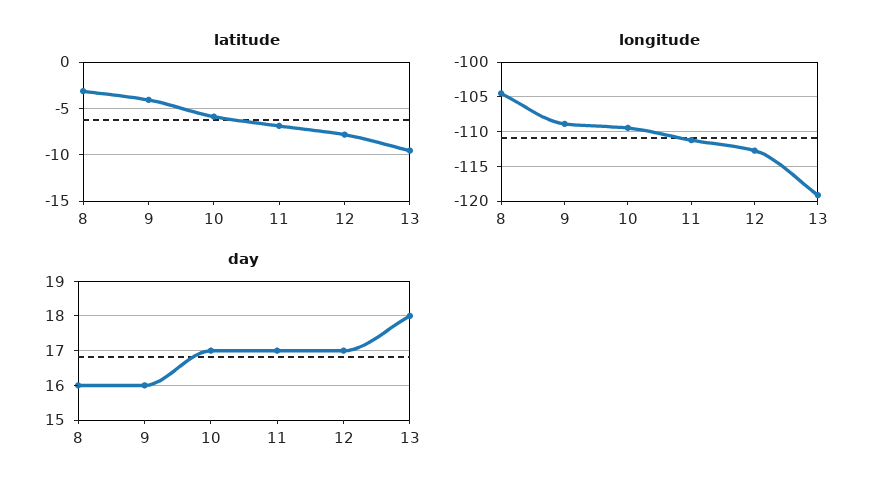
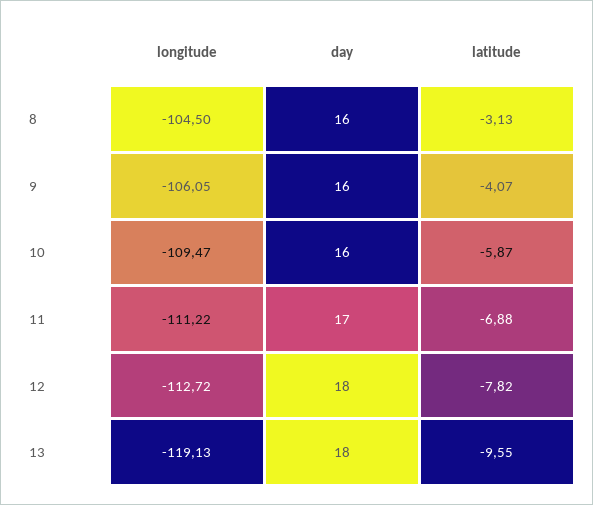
longitude, 9: -109 -> -106.05
day, 10: 17 -> 16
day, 12: 17 -> 18

